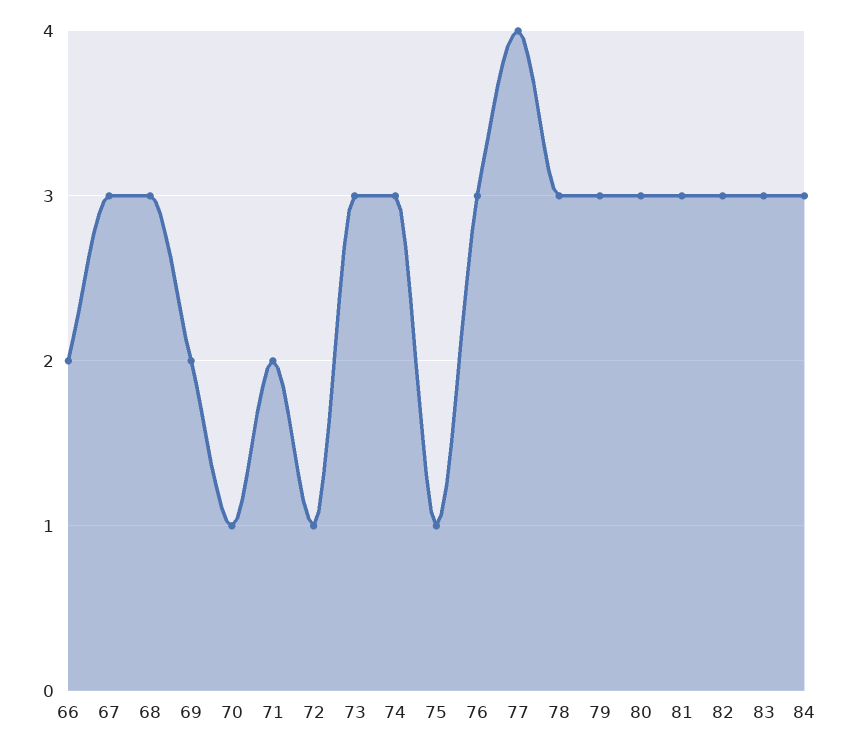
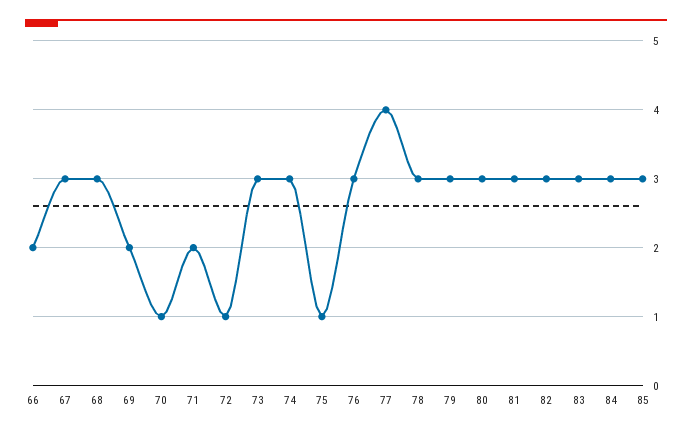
85: none -> 3

